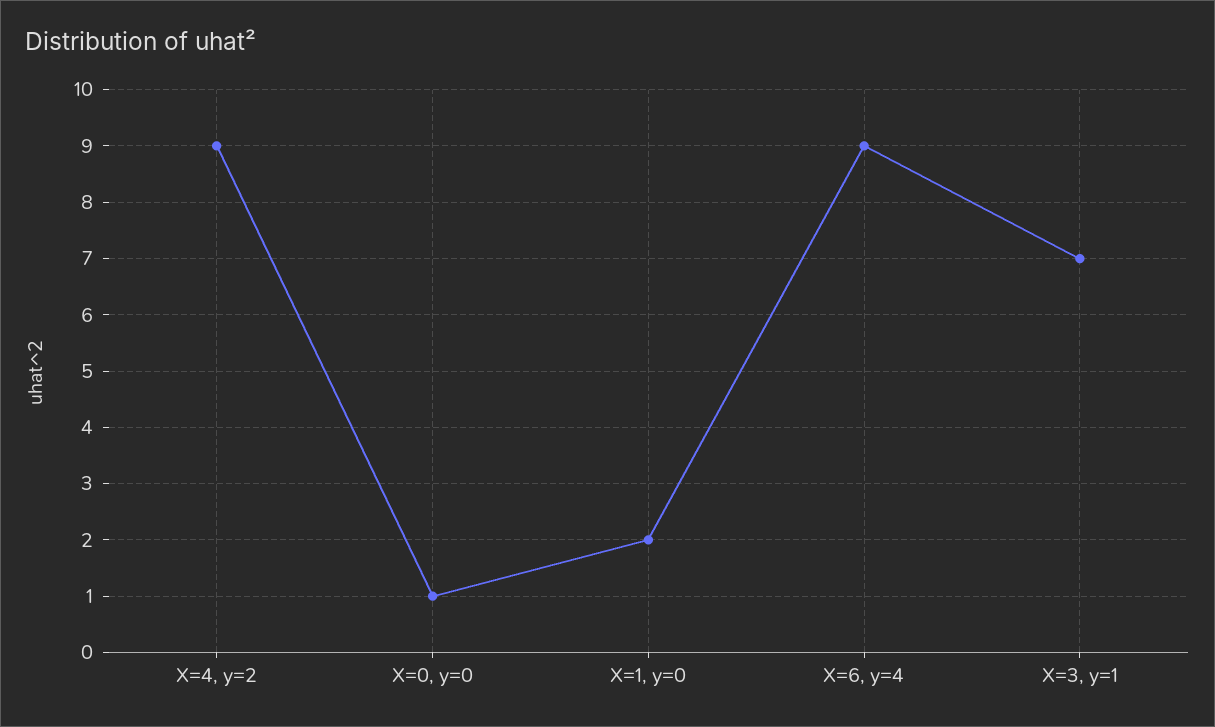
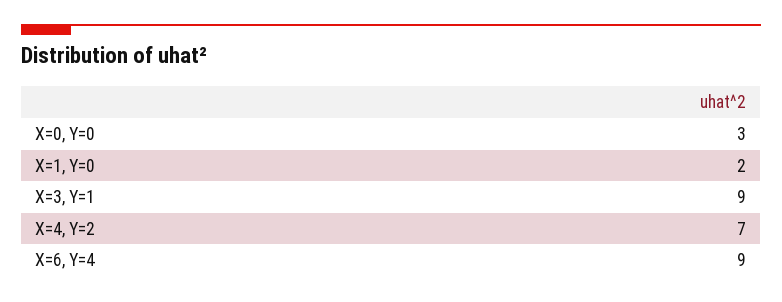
X=4, y=2: 9 -> 7
X=0, y=0: 1 -> 3
X=3, y=1: 7 -> 9

